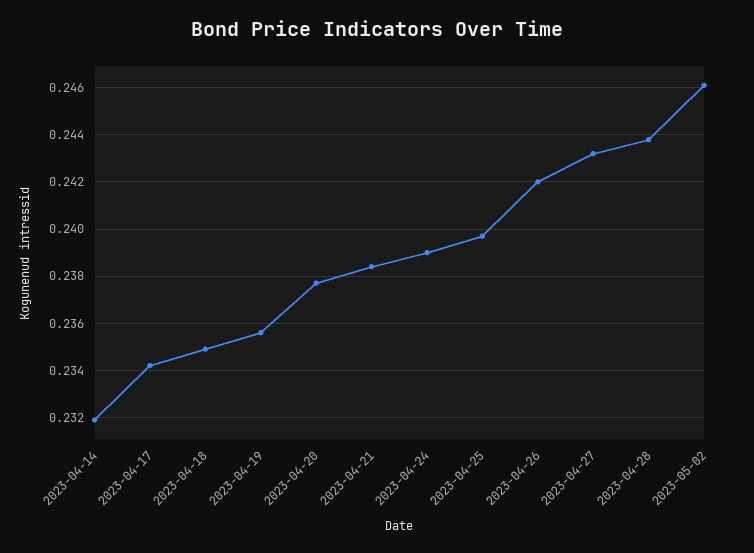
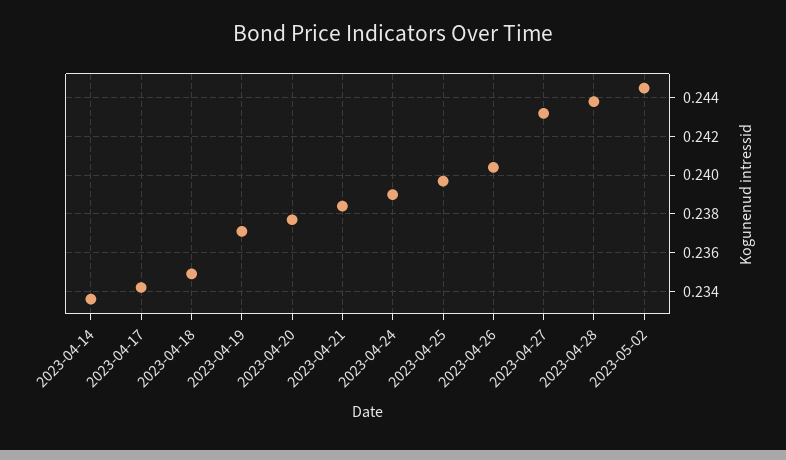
2023-04-14: 0.232 -> 0.2335
2023-04-19: 0.2355 -> 0.237
2023-04-26: 0.242 -> 0.2405
2023-05-02: 0.246 -> 0.2445

